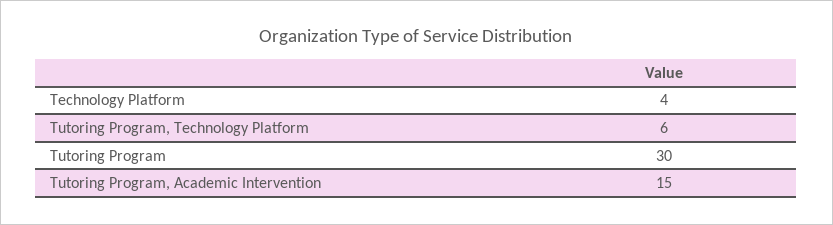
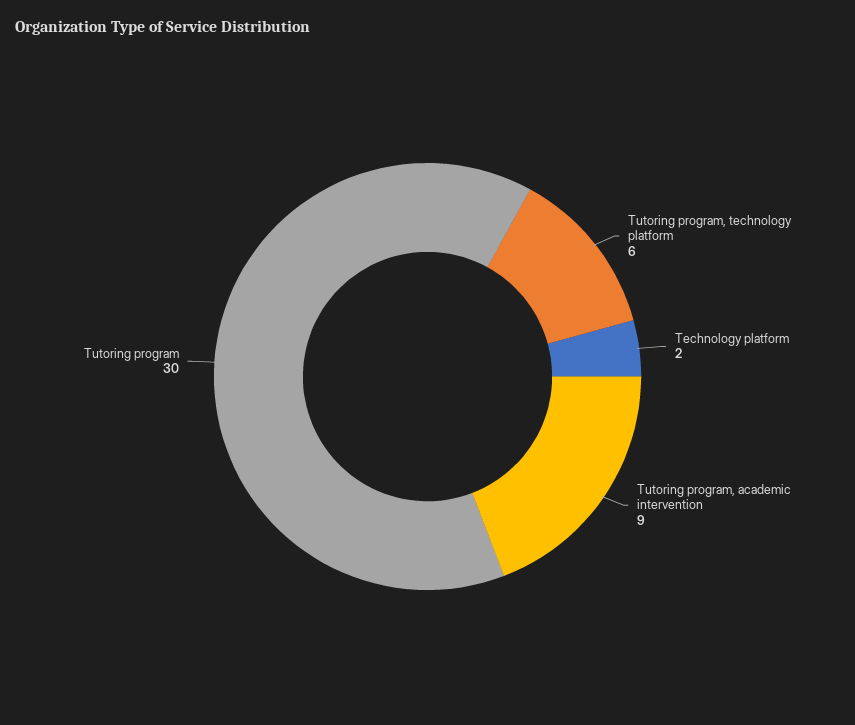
Technology Platform: 4 -> 2
Tutoring Program, Academic Intervention: 15 -> 9

